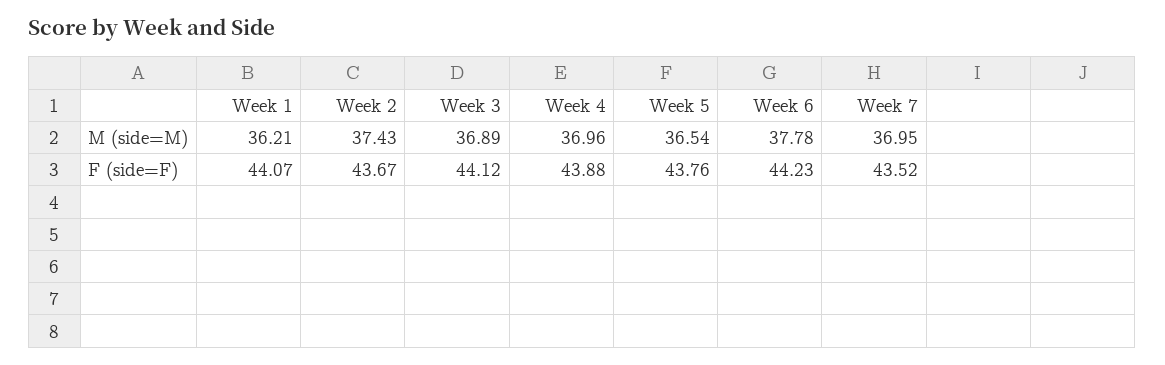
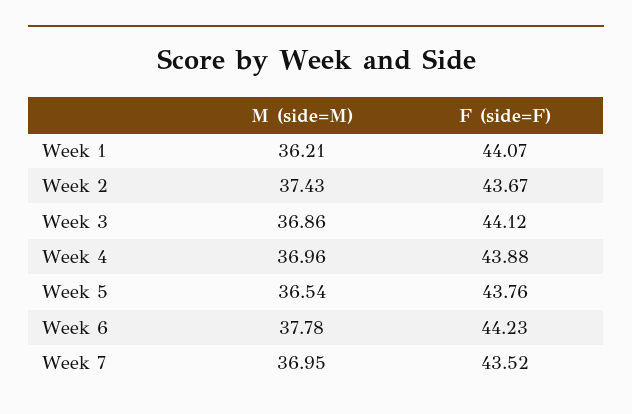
Week 3, M (side=M): 36.89 -> 36.86

